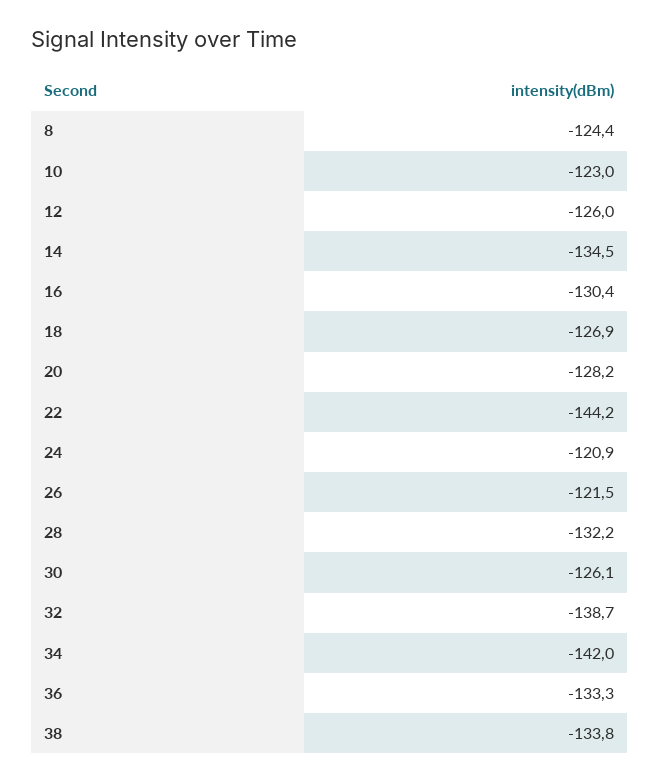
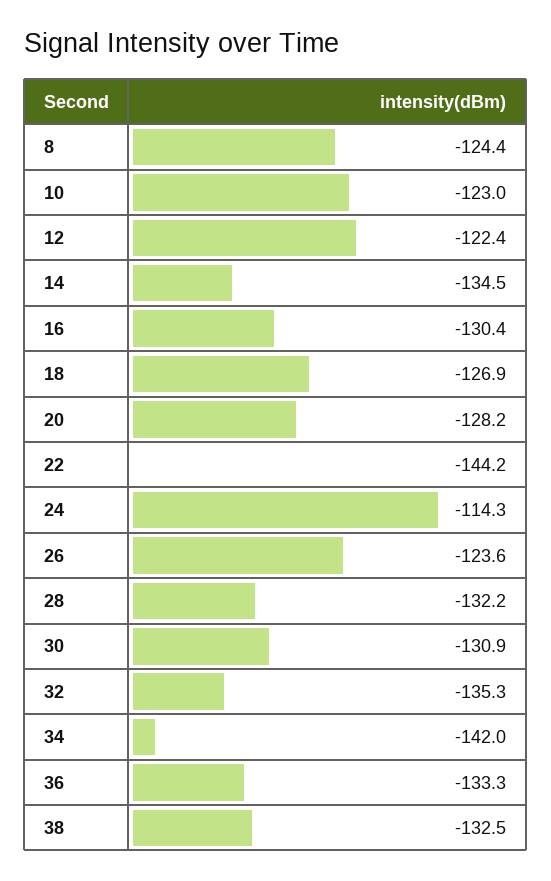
12: -126 -> -122.4
24: -120.9 -> -114.3
26: -121.5 -> -123.6
30: -126.1 -> -130.9
32: -138.7 -> -135.3
38: -133.8 -> -132.5

